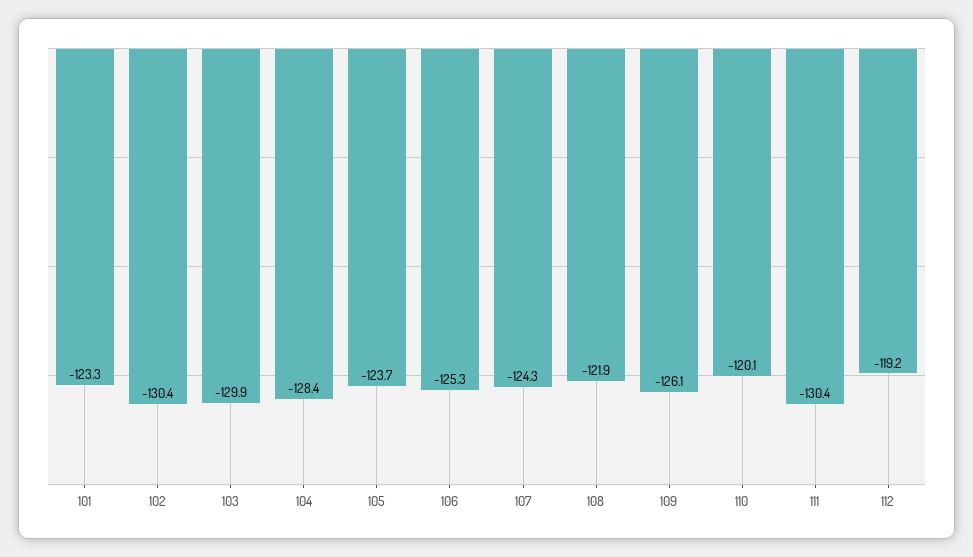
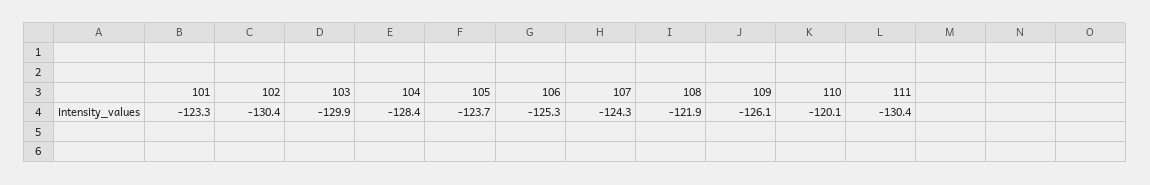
112: -119.2 -> none

